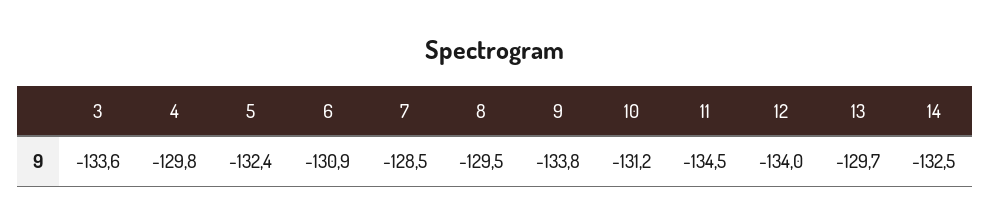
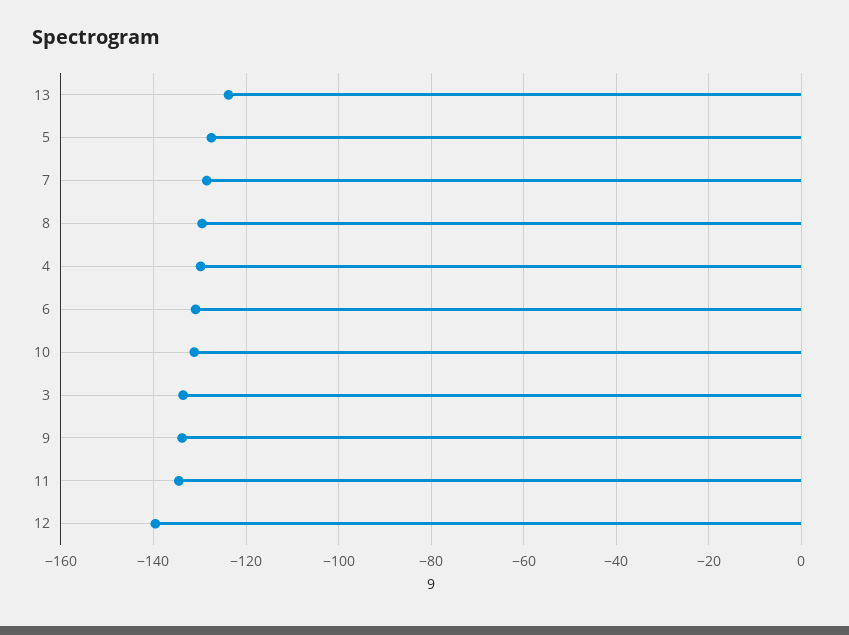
5: -132.4 -> -128
12: -134 -> -140
13: -129.7 -> -124
14: -132.5 -> none

